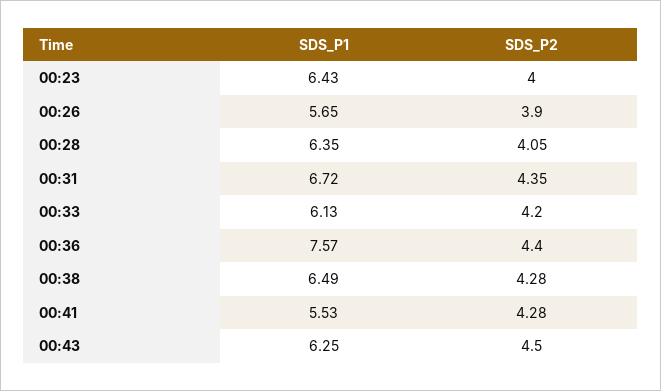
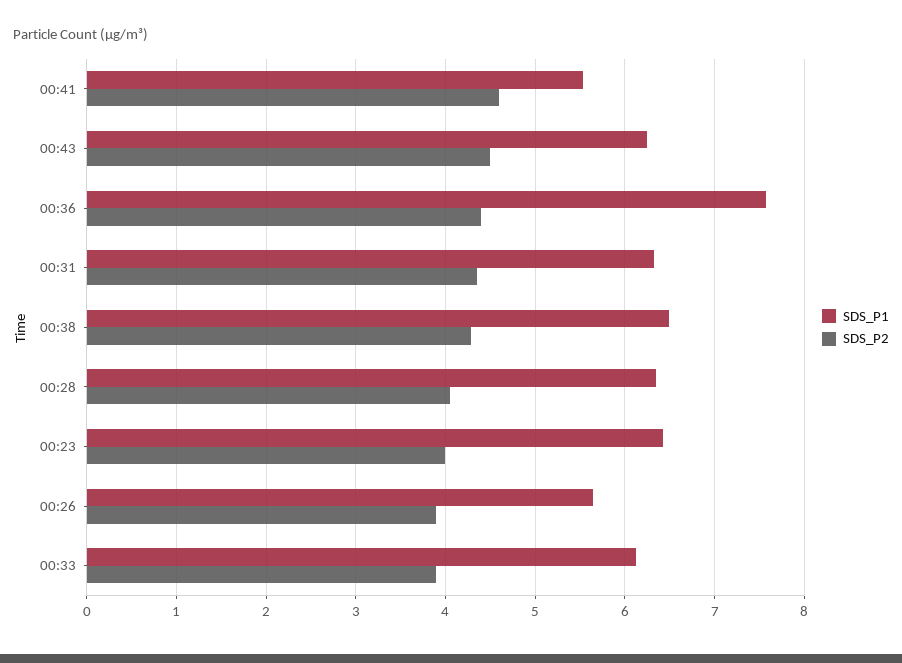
SDS_P1, 00:31: 6.72 -> 6.3
SDS_P2, 00:33: 4.2 -> 3.9
SDS_P2, 00:41: 4.28 -> 4.6

